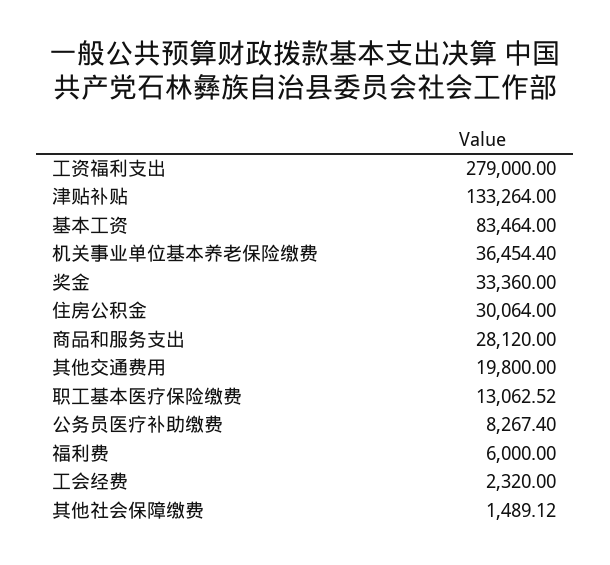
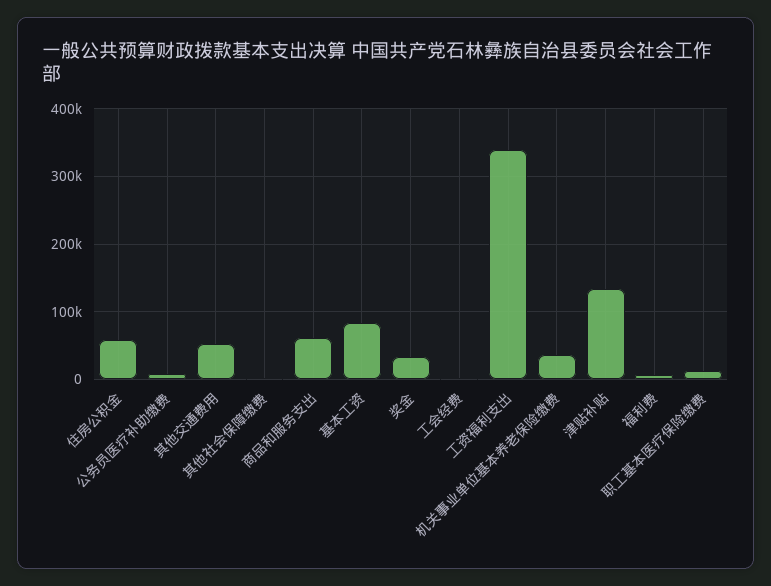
工资福利支出: 279000 -> 340000
住房公积金: 30064 -> 60000
商品和服务支出: 28120 -> 60000
其他交通费用: 19800 -> 50000

